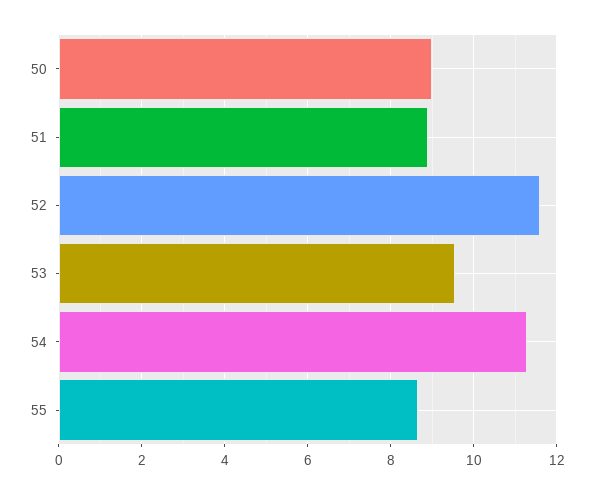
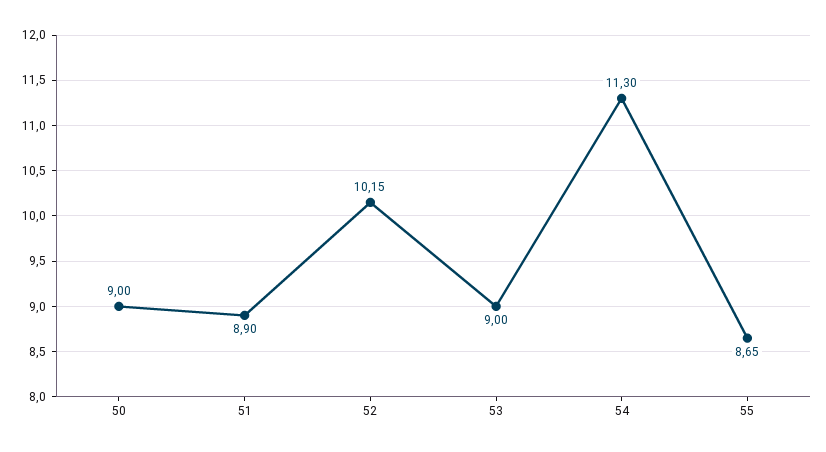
52: 11.6 -> 10.15
53: 9.6 -> 9

